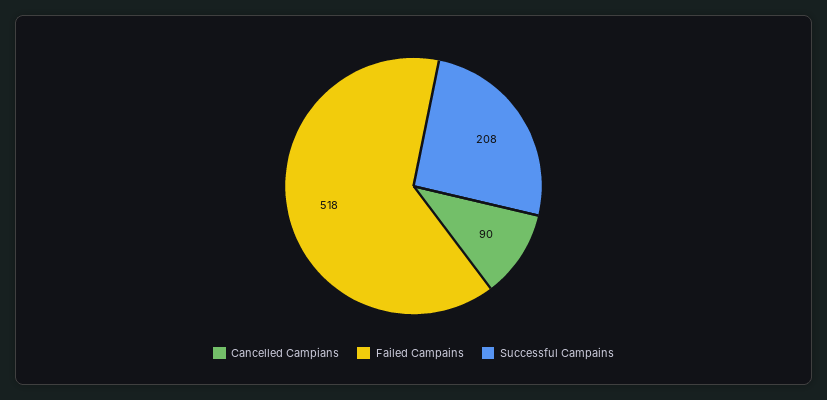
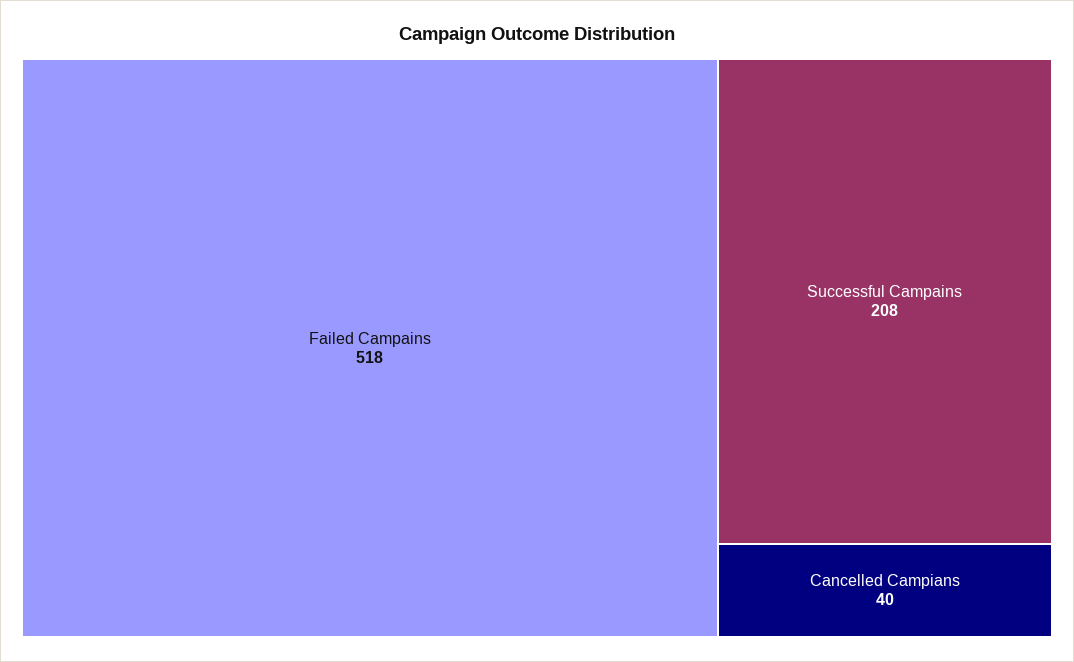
Cancelled Campians: 90 -> 40

